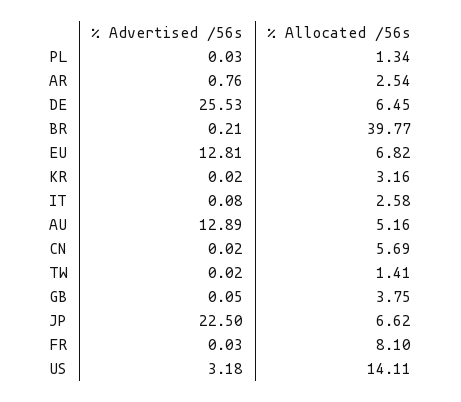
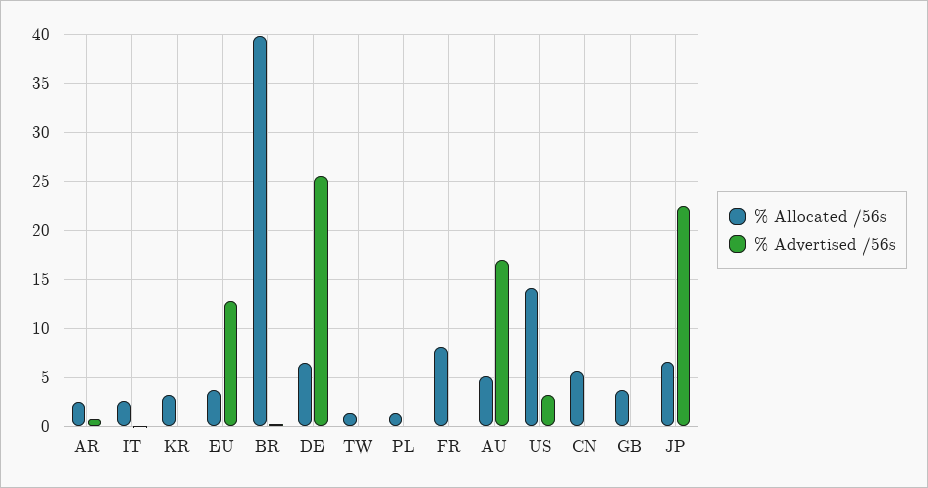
% Allocated /56s, EU: 6.82 -> 4
% Advertised /56s, AU: 12.89 -> 17

